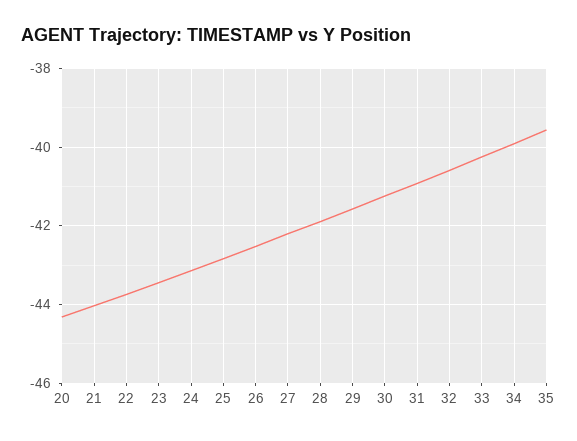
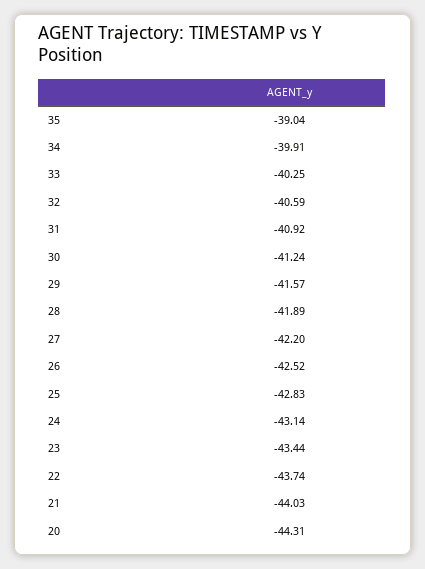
35: -39.6 -> -39.04

